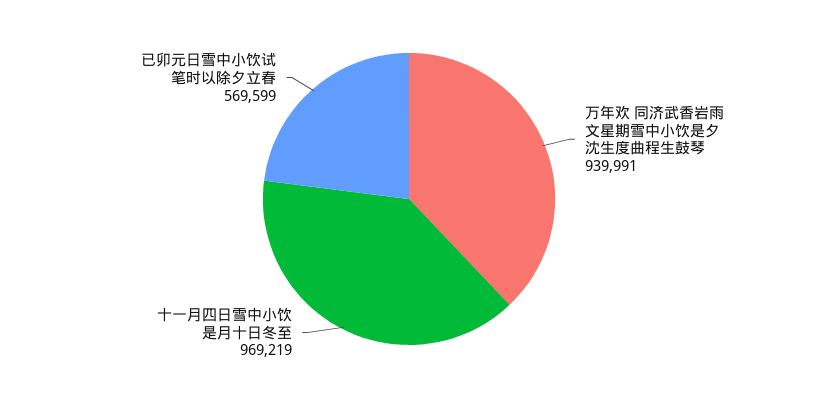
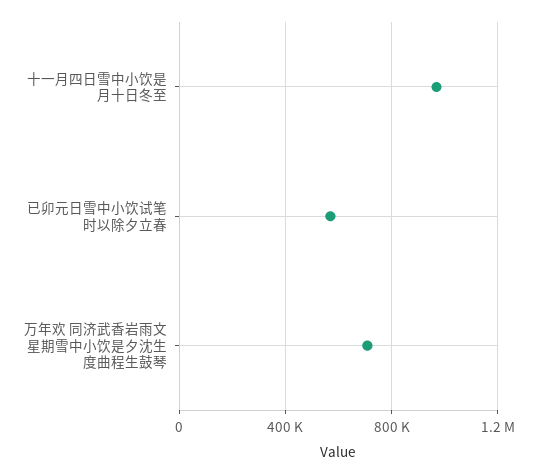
万年欢 同济武香岩雨文星期雪中小饮是夕沈生度曲程生鼓琴: 939991 -> 700000

